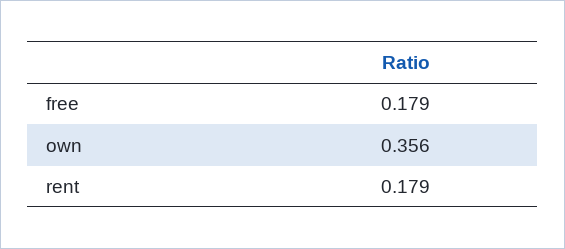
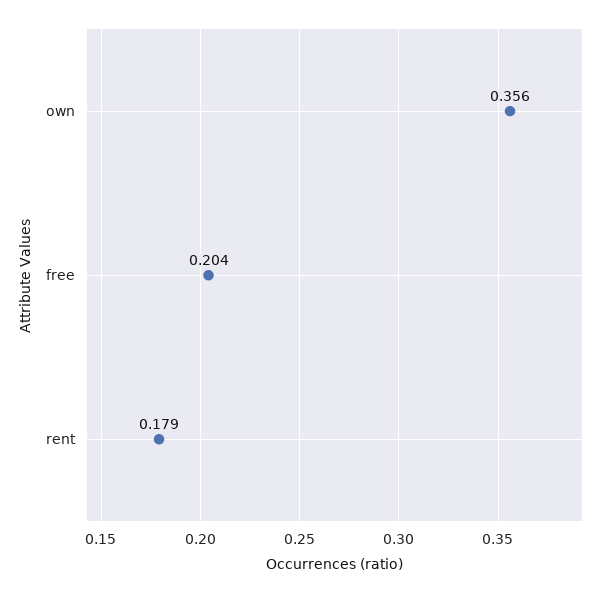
free: 0.179 -> 0.204

